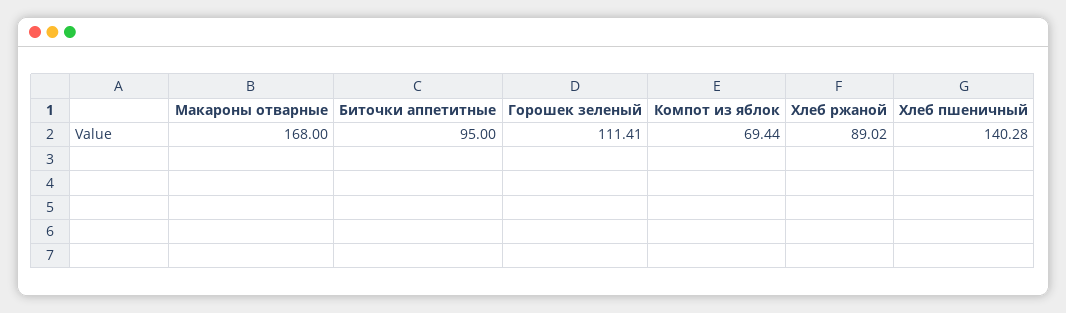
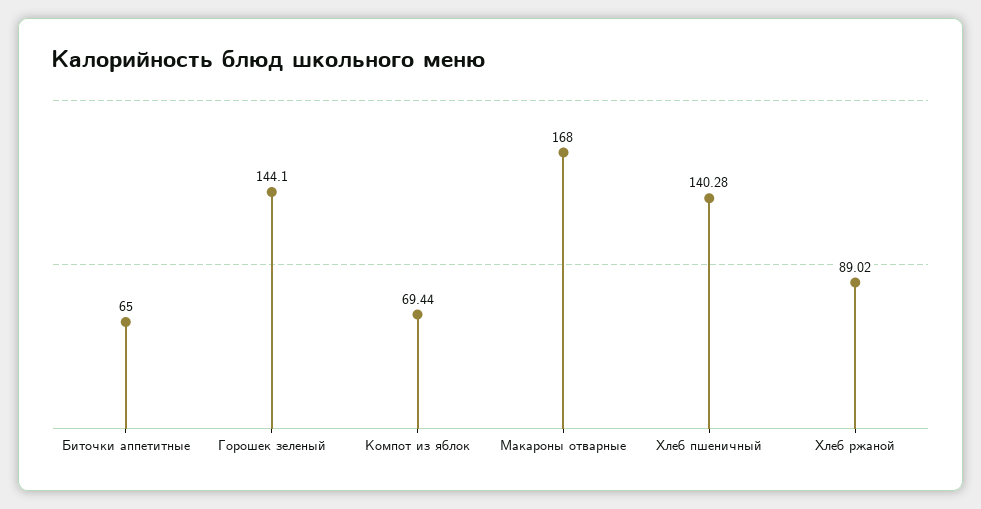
Биточки аппетитные: 95 -> 65
Горошек зеленый: 111.41 -> 144.1

